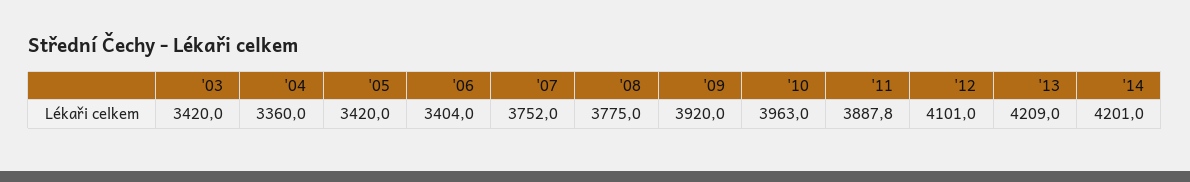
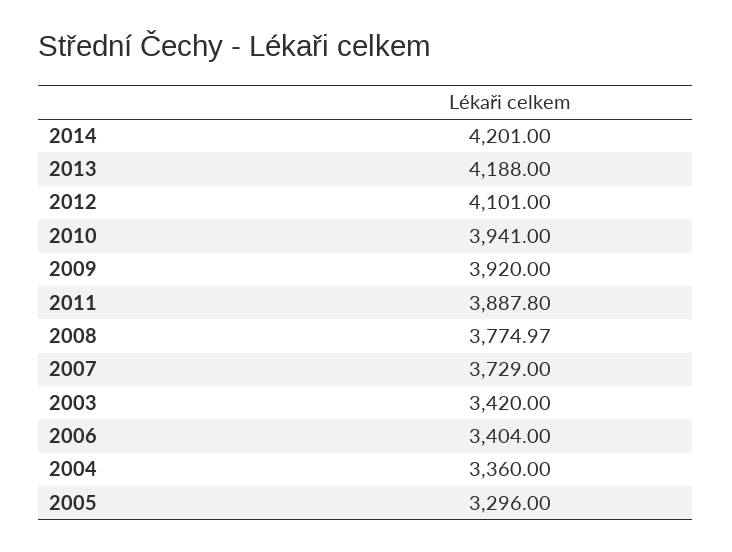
'05: 3420 -> 3296
'07: 3752 -> 3729
'10: 3963 -> 3941
'13: 4209 -> 4188

